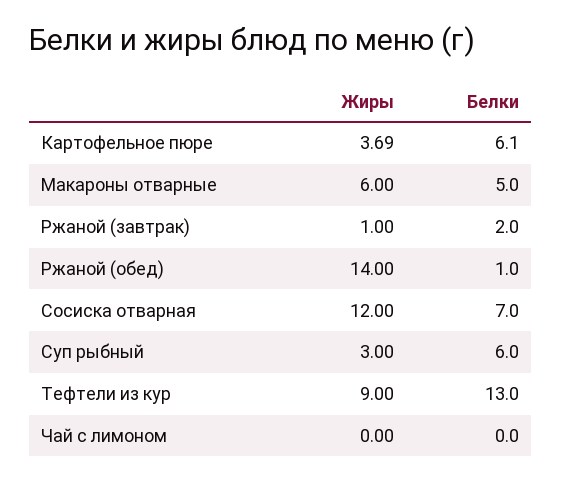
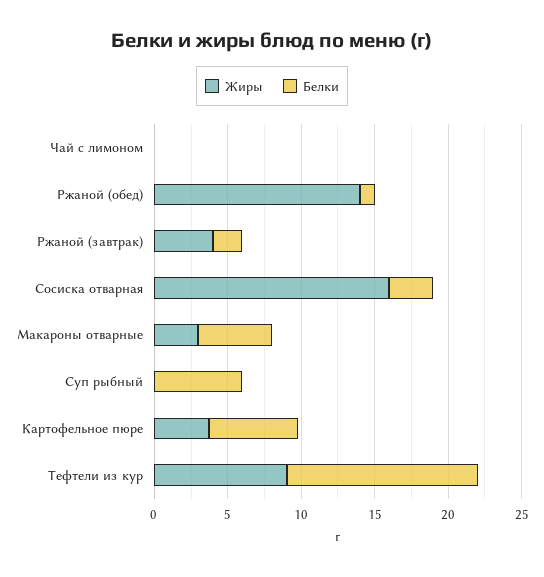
Жиры, Макароны отварные: 6 -> 3
Жиры, Ржаной (завтрак): 1 -> 4
Жиры, Сосиска отварная: 12 -> 16
Белки, Сосиска отварная: 7 -> 3
Жиры, Суп рыбный: 3 -> 0

